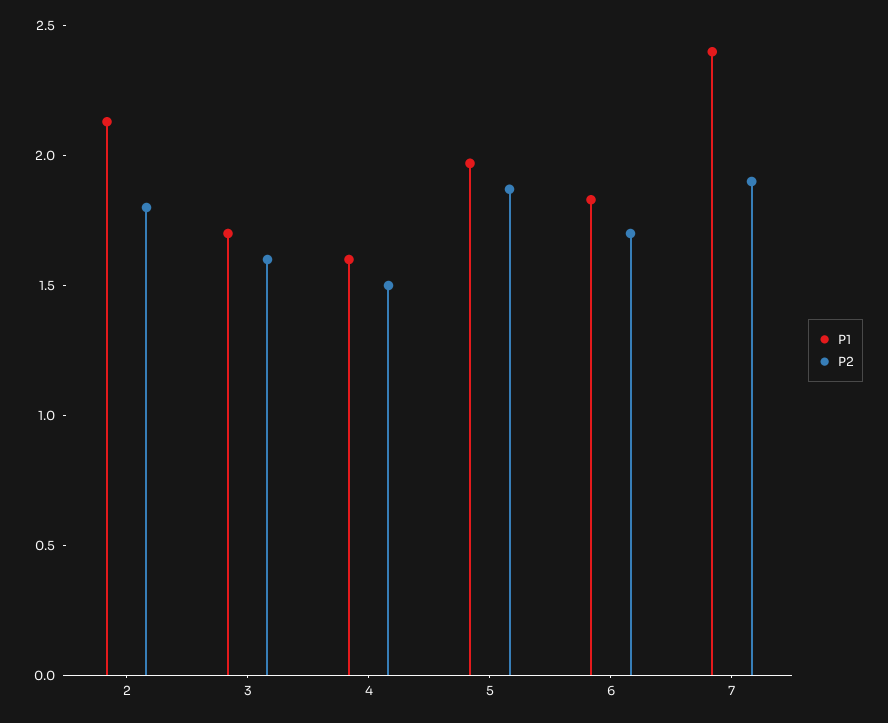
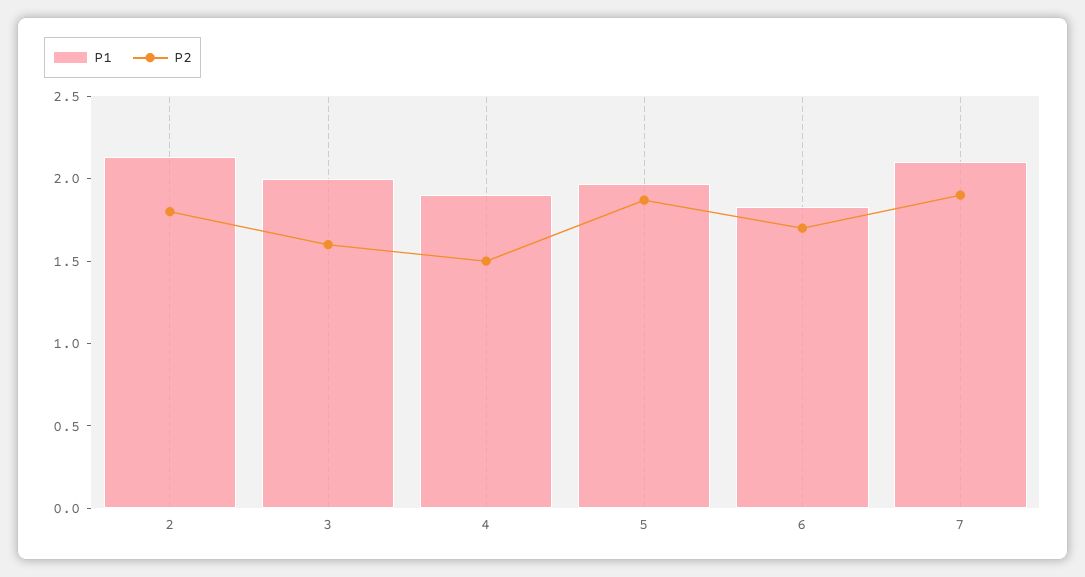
P1, 3: 1.7 -> 2
P1, 4: 1.6 -> 1.9
P1, 7: 2.4 -> 2.1

